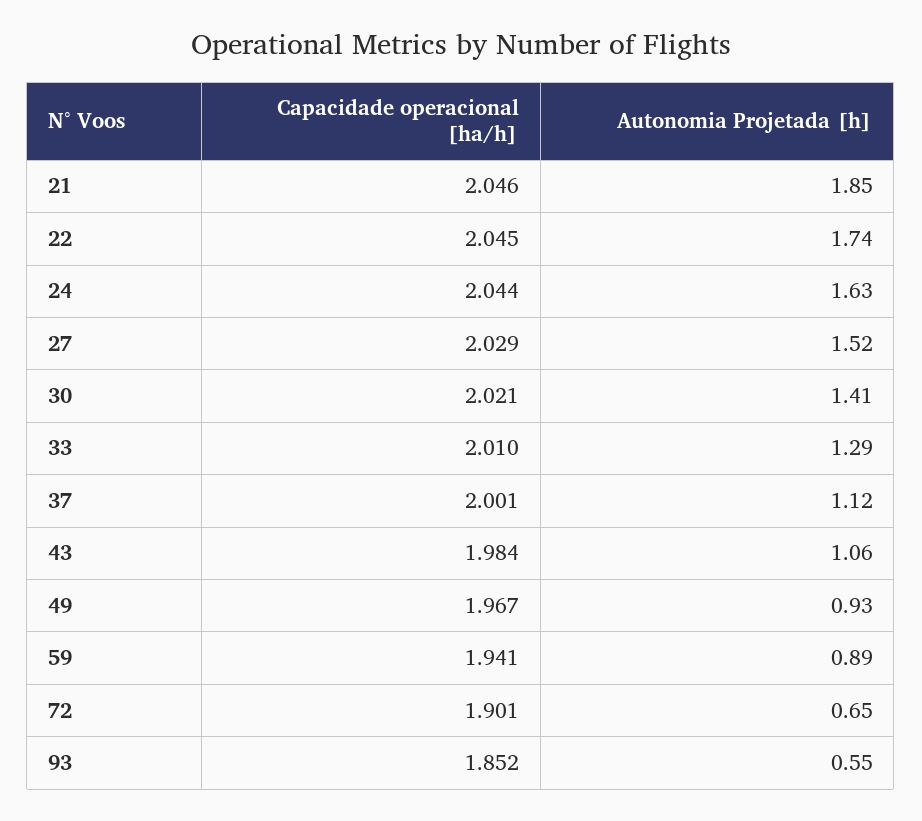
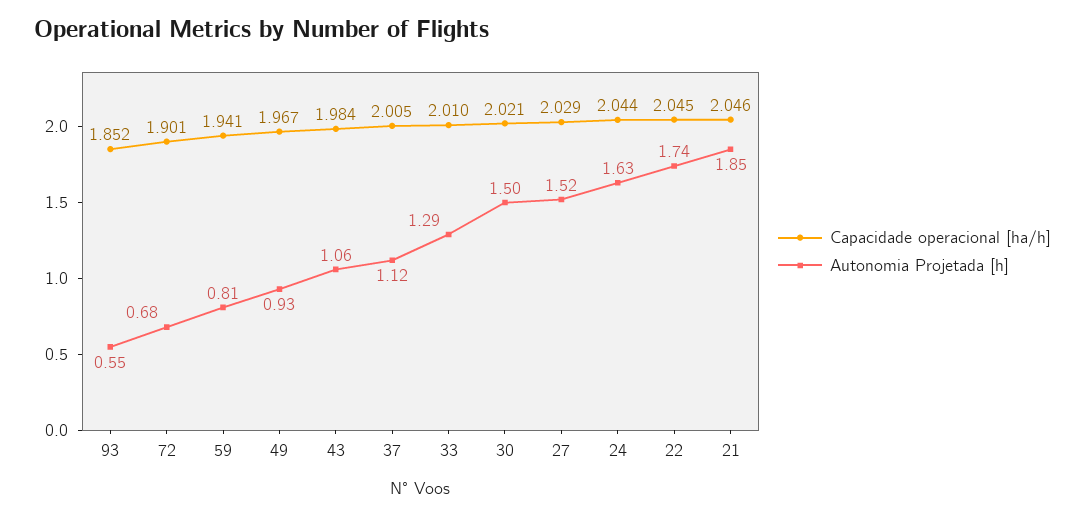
Autonomia Projetada [h], 30: 1.41 -> 1.5
Capacidade operacional [ha/h], 37: 2.001 -> 2.005
Autonomia Projetada [h], 59: 0.89 -> 0.81
Autonomia Projetada [h], 72: 0.65 -> 0.68

